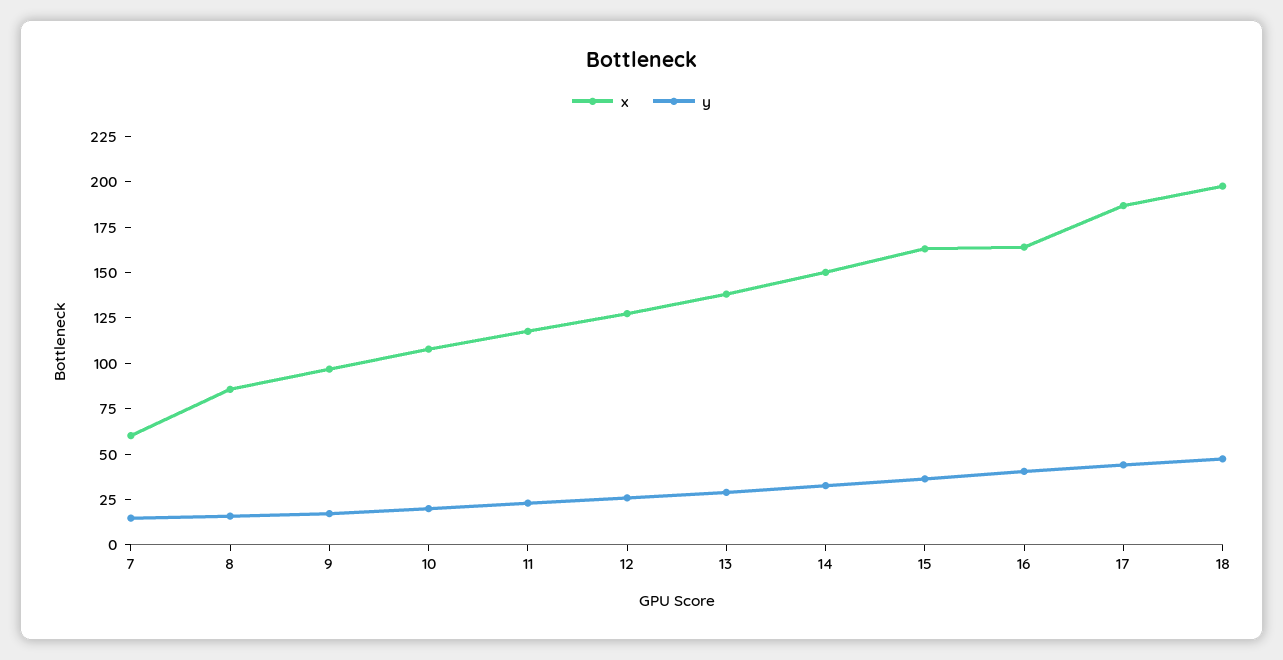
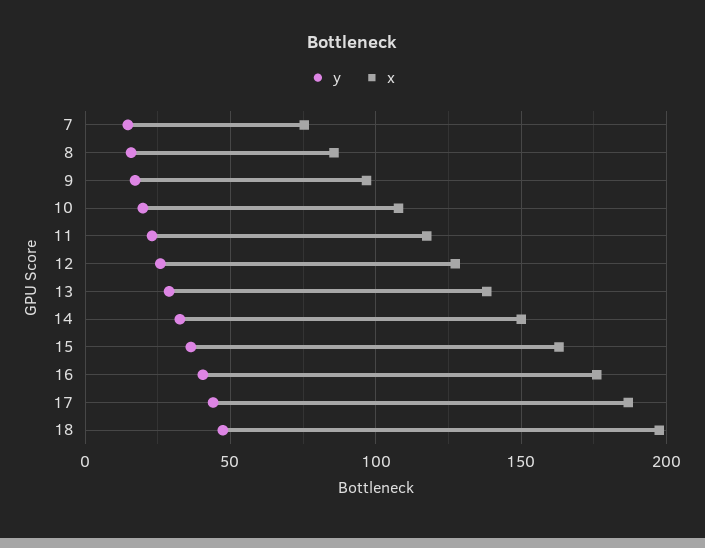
x, 7: 60 -> 75
x, 16: 165 -> 175

